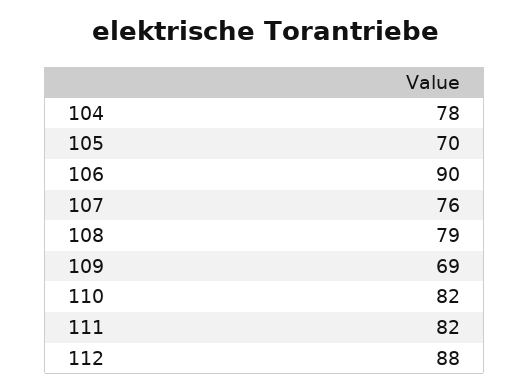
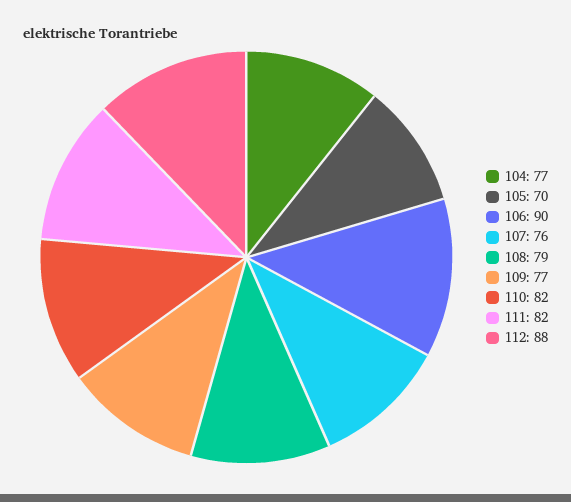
104: 78 -> 77
109: 69 -> 77

